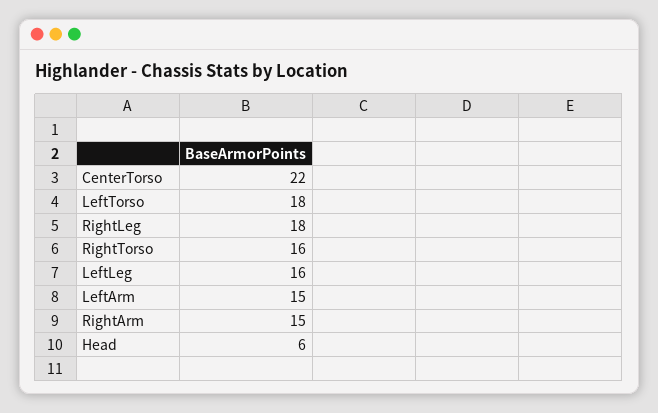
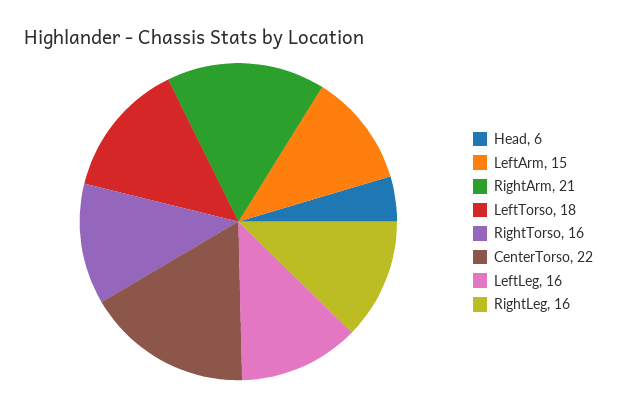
RightLeg: 18 -> 16
RightArm: 15 -> 21

